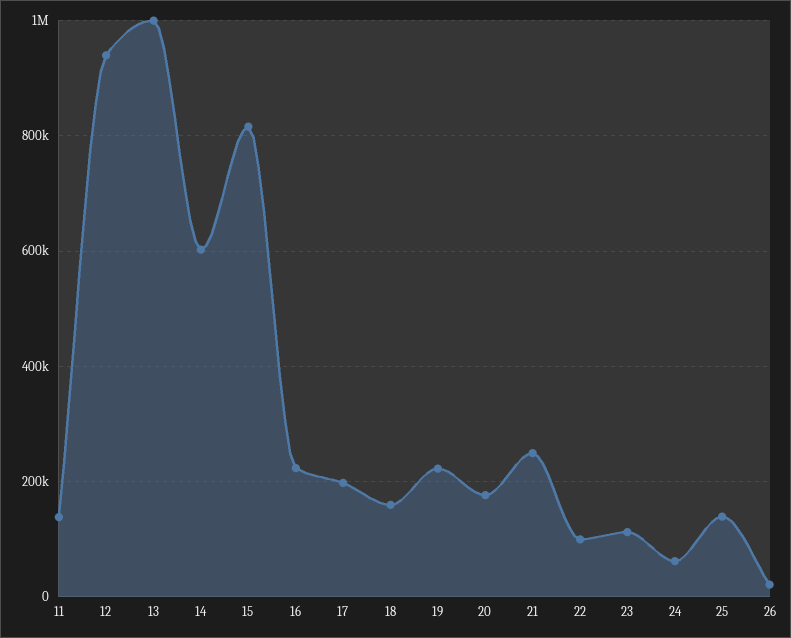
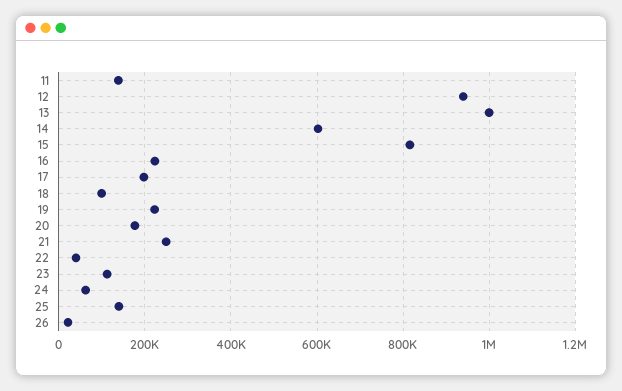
18: 160000 -> 100000
22: 100000 -> 40000

